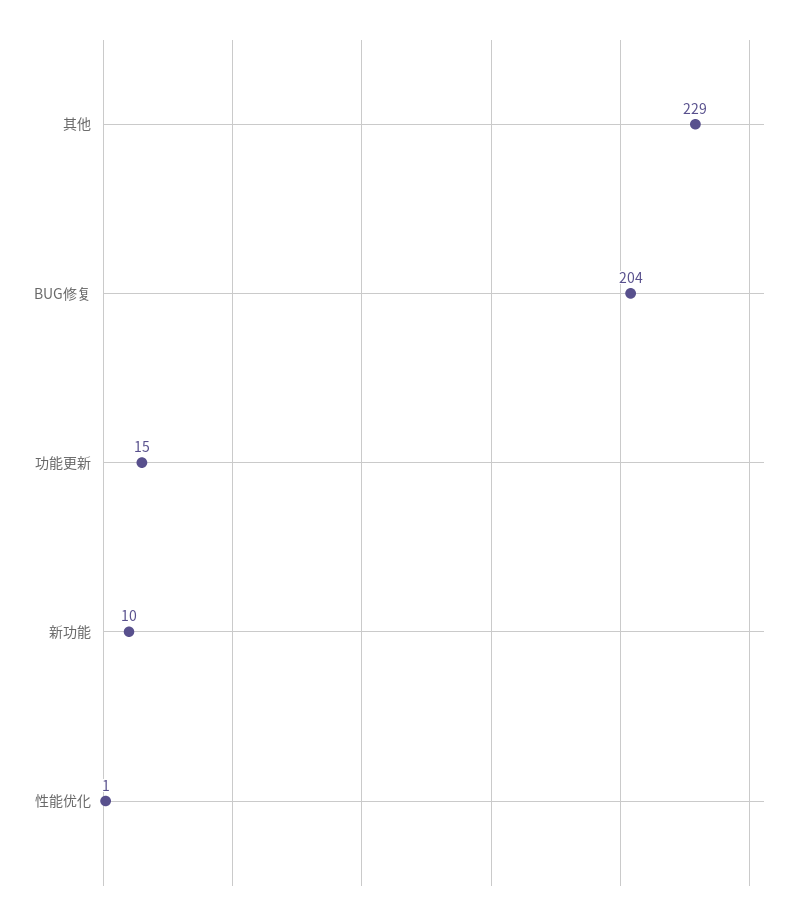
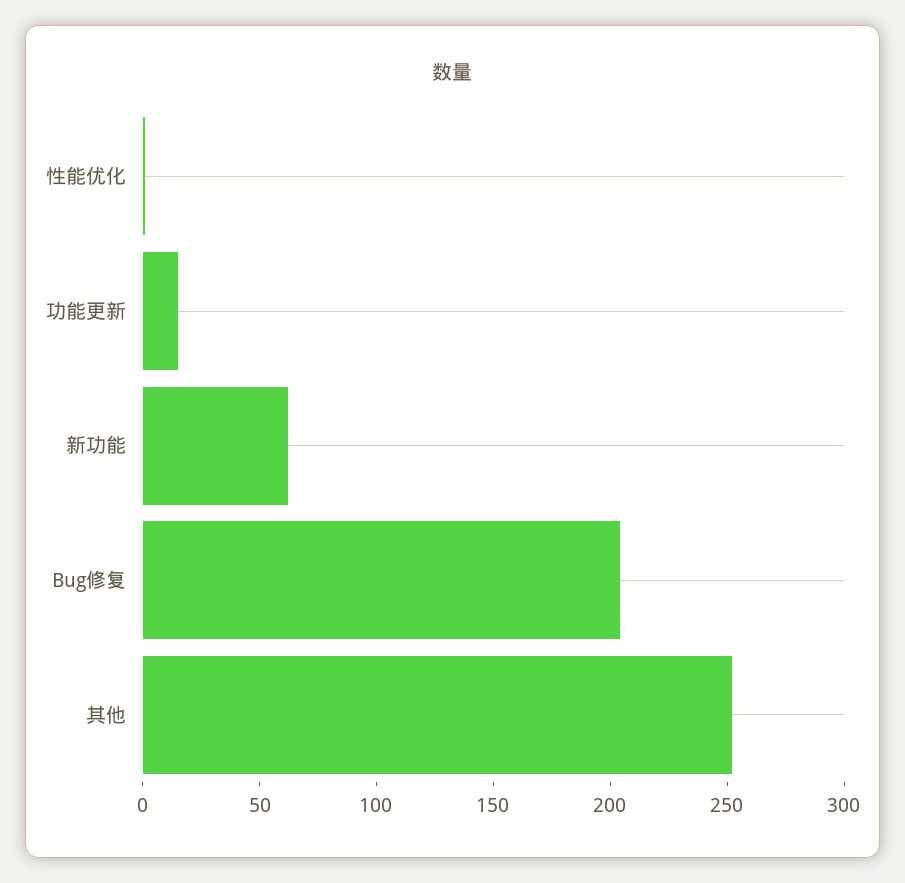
其他: 229 -> 250
新功能: 10 -> 60

